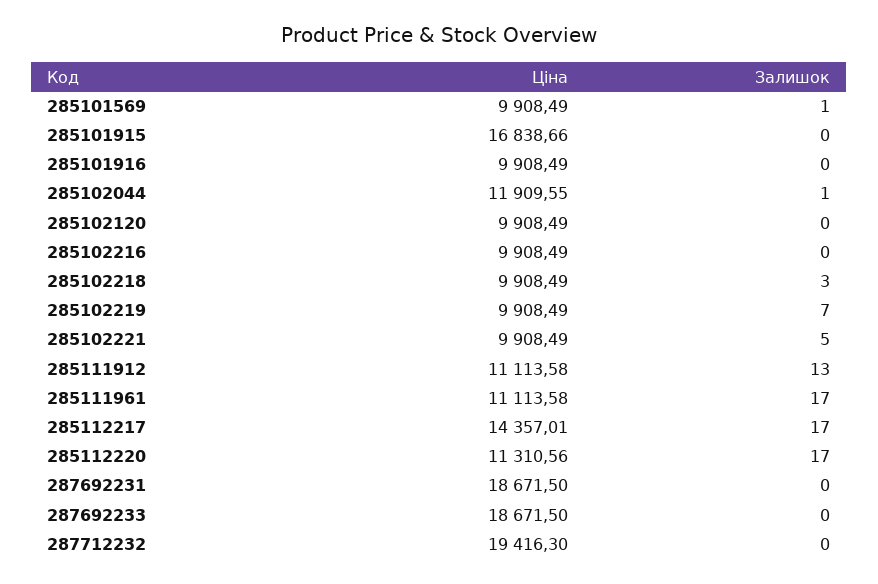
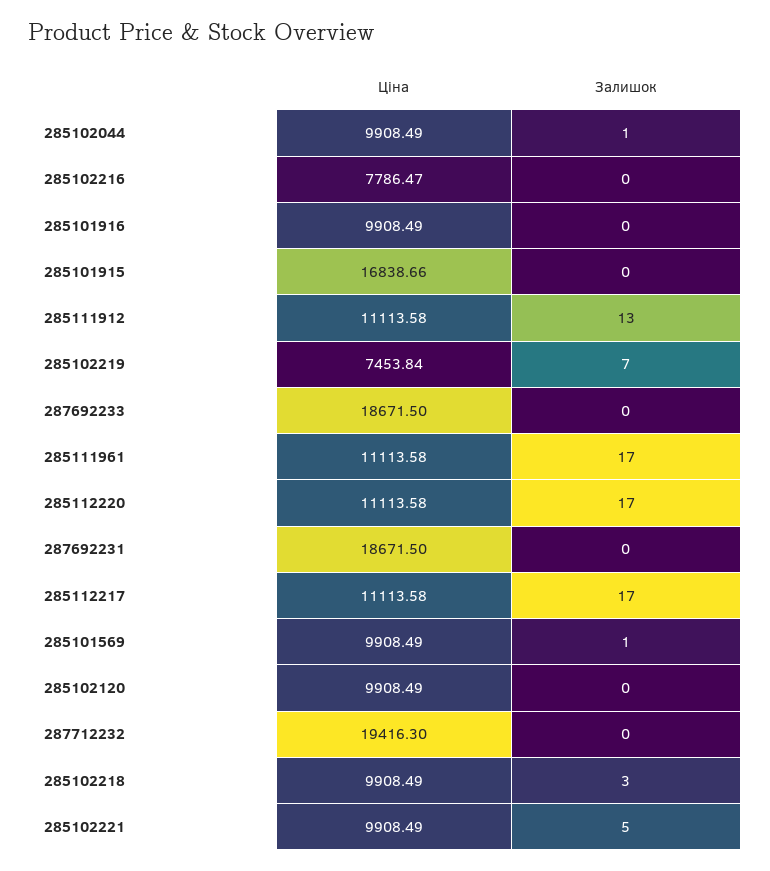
Ціна, 285102044: 11909.55 -> 9908.49
Ціна, 285102216: 9908.49 -> 7786.47
Ціна, 285102219: 9908.49 -> 7453.84
Ціна, 285112217: 14357.01 -> 11113.58
Ціна, 285112220: 11310.56 -> 11113.58

